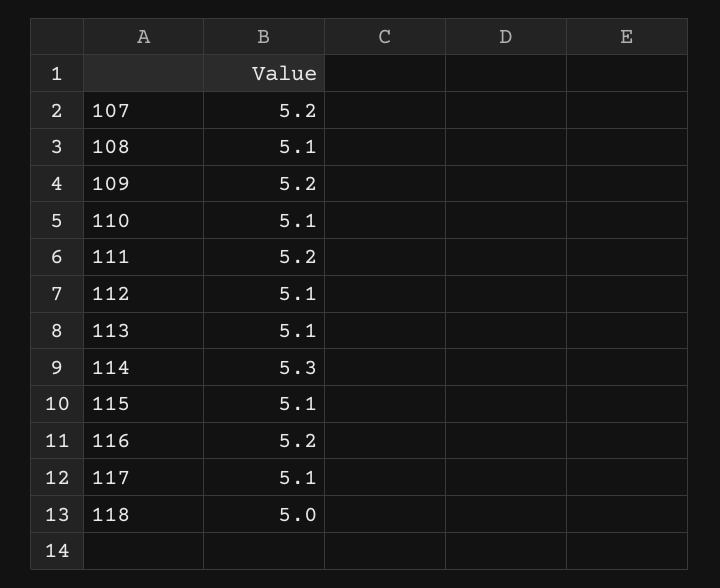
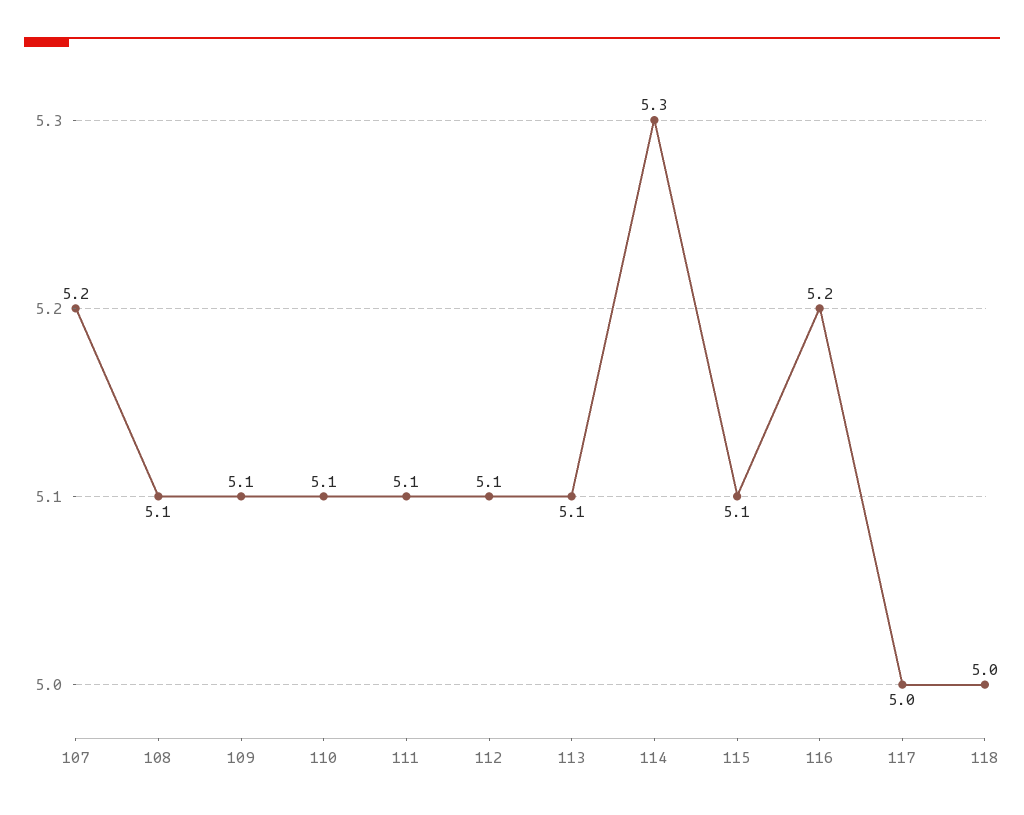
109: 5.2 -> 5.1
111: 5.2 -> 5.1
117: 5.1 -> 5

